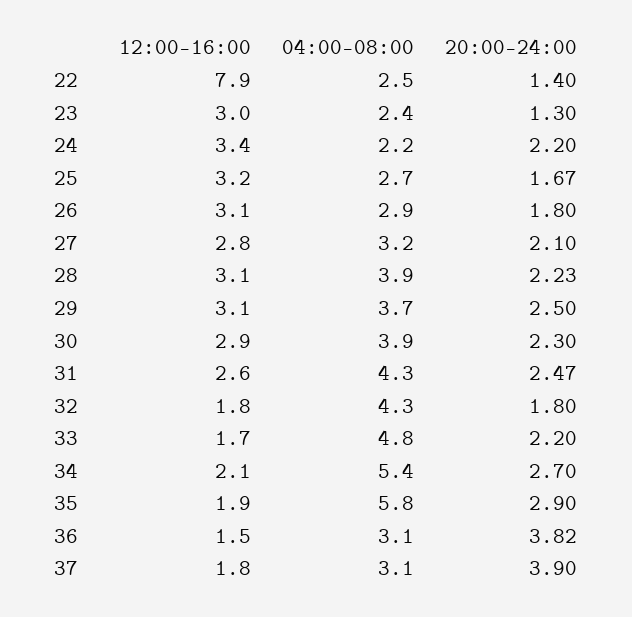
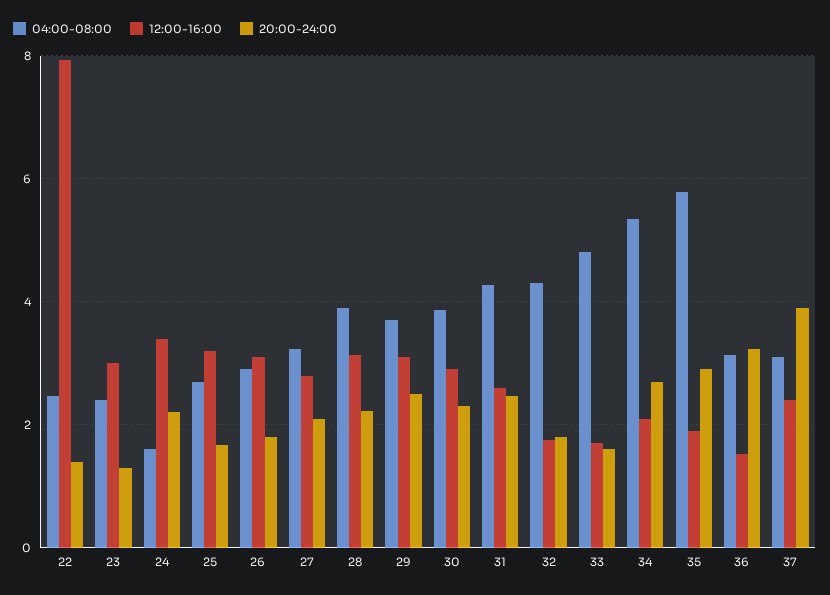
04:00-08:00, 24: 2.2 -> 1.6
20:00-24:00, 33: 2.2 -> 1.6
20:00-24:00, 36: 3.82 -> 3.2
12:00-16:00, 37: 1.8 -> 2.4

